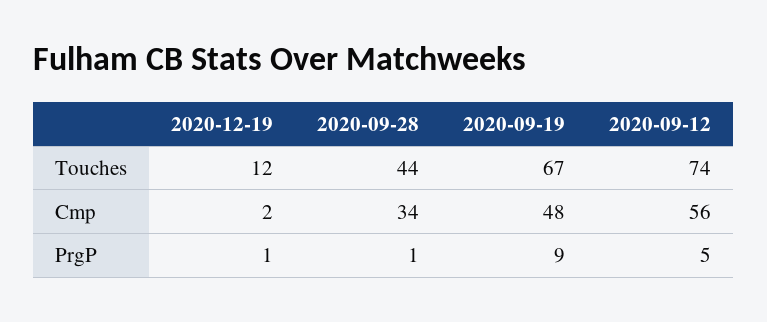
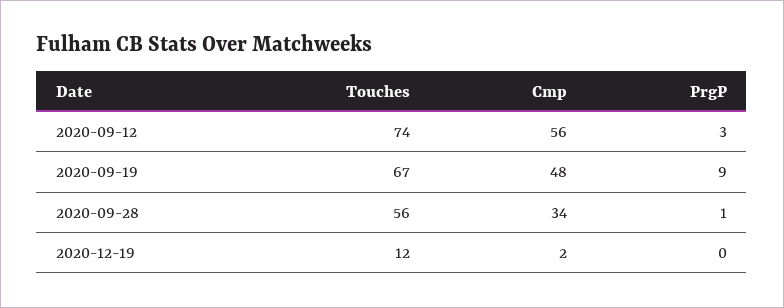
2020-09-28, Touches: 44 -> 56
2020-12-19, PrgP: 1 -> 0
2020-09-12, PrgP: 5 -> 3

